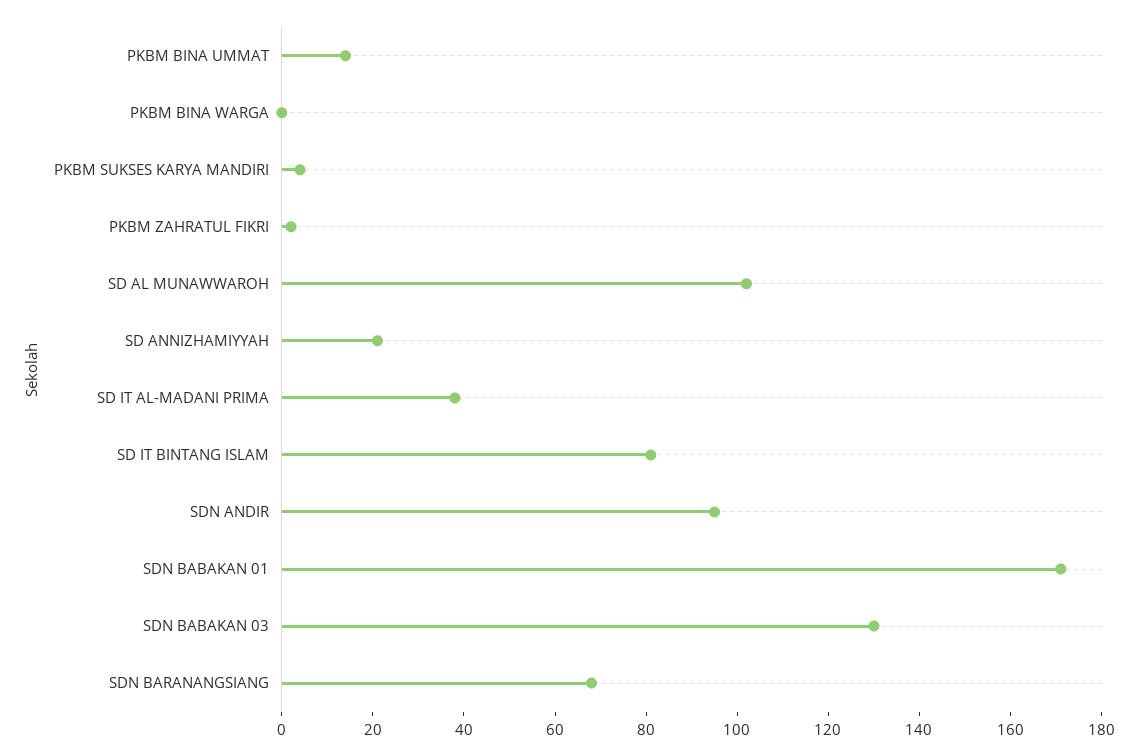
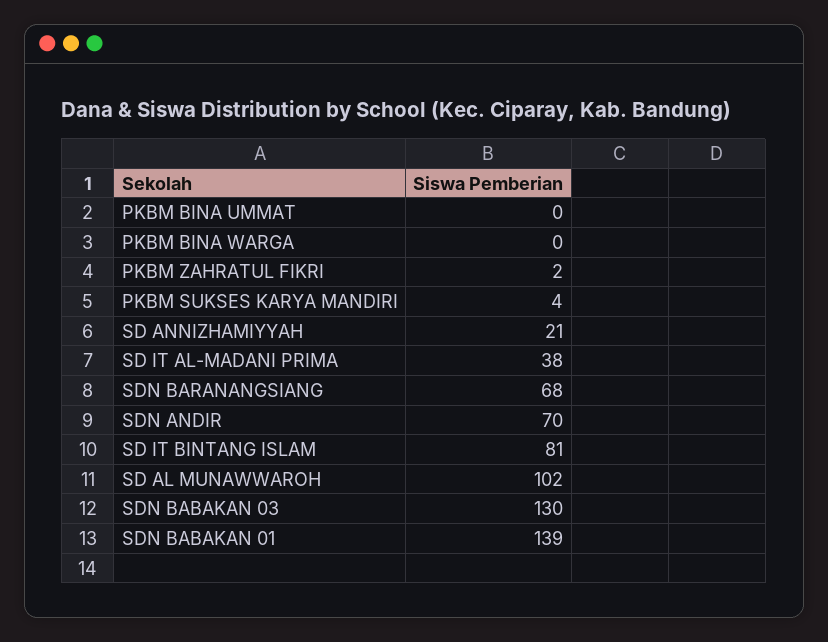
PKBM BINA UMMAT: 15 -> 0
SDN ANDIR: 95 -> 70
SDN BABAKAN 01: 170 -> 139

